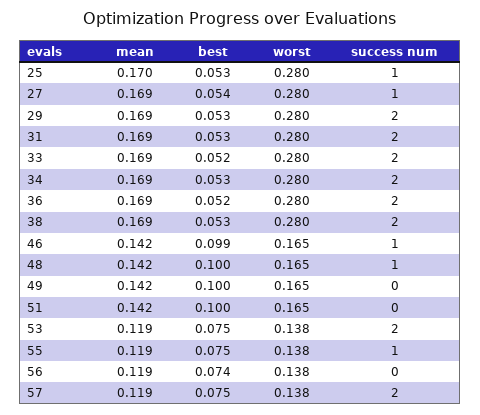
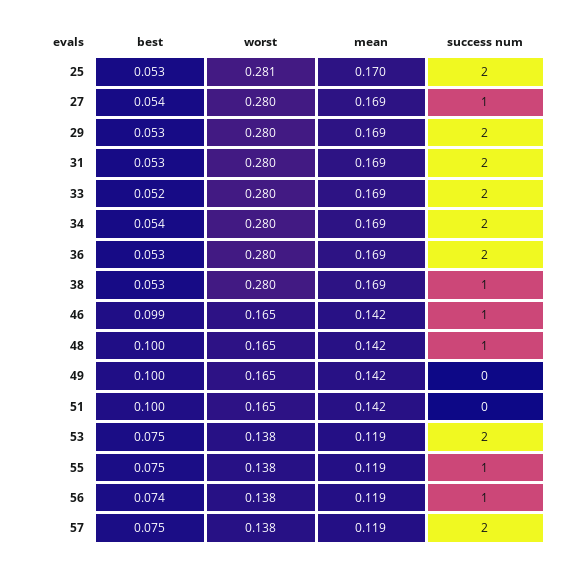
worst, 25: 0.28 -> 0.281
success num, 25: 1 -> 2
best, 34: 0.053 -> 0.054
best, 36: 0.052 -> 0.053
success num, 38: 2 -> 1
success num, 56: 0 -> 1

